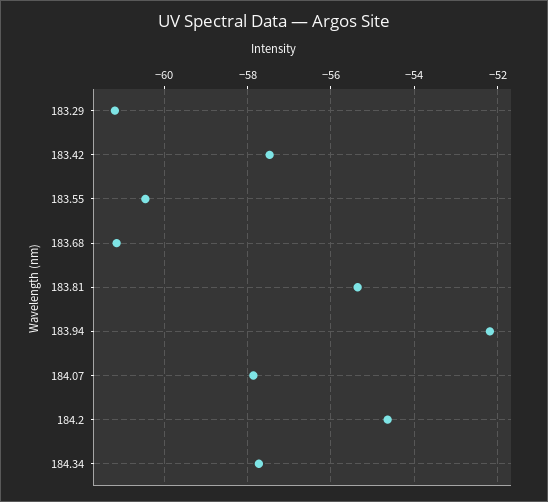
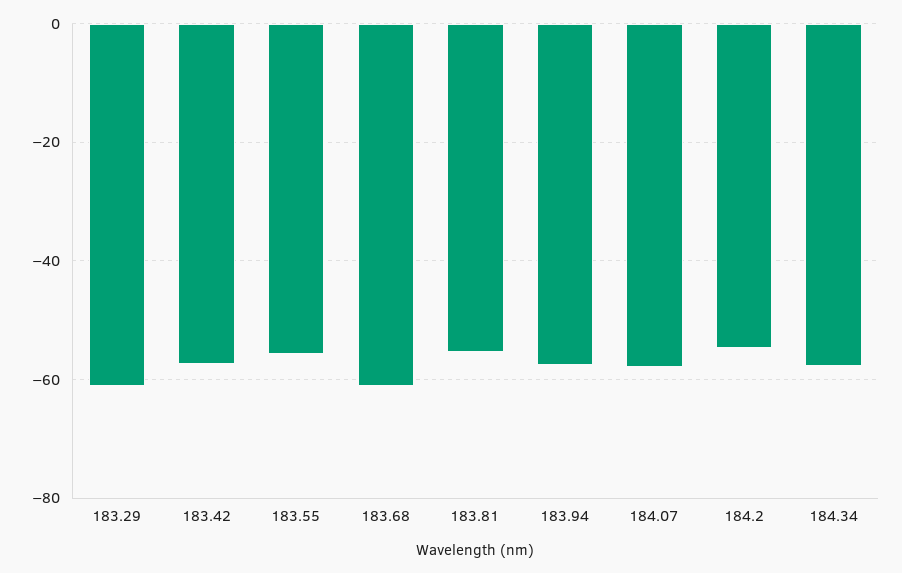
183.55: -60.4 -> -56
183.94: -52.2 -> -58

